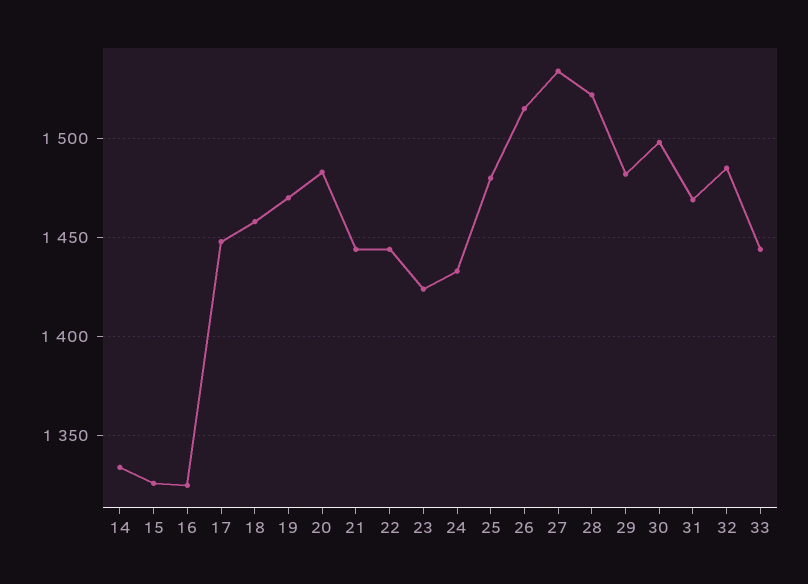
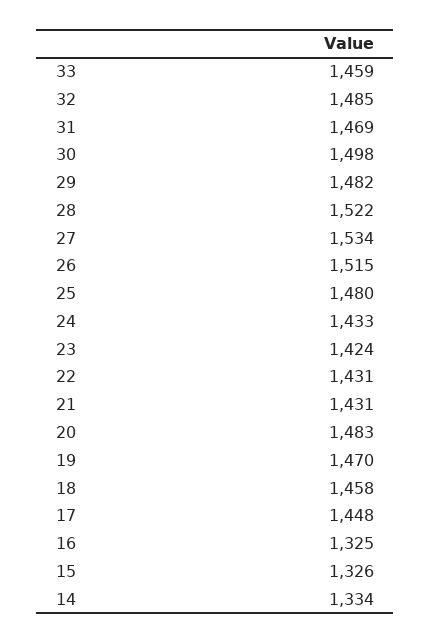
21: 1445 -> 1431
22: 1445 -> 1431
33: 1445 -> 1459

